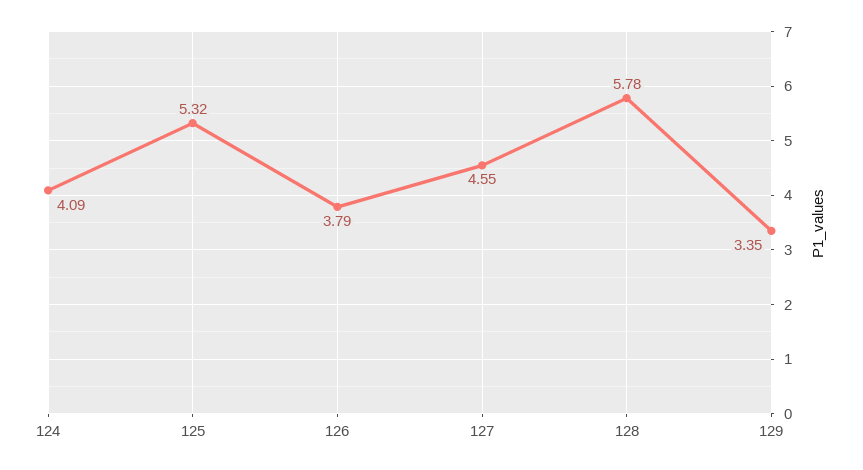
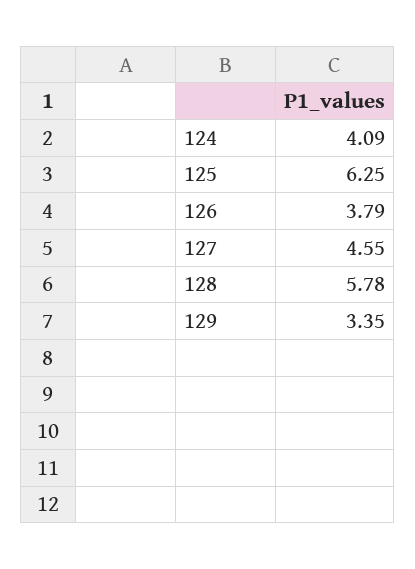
125: 5.32 -> 6.25

